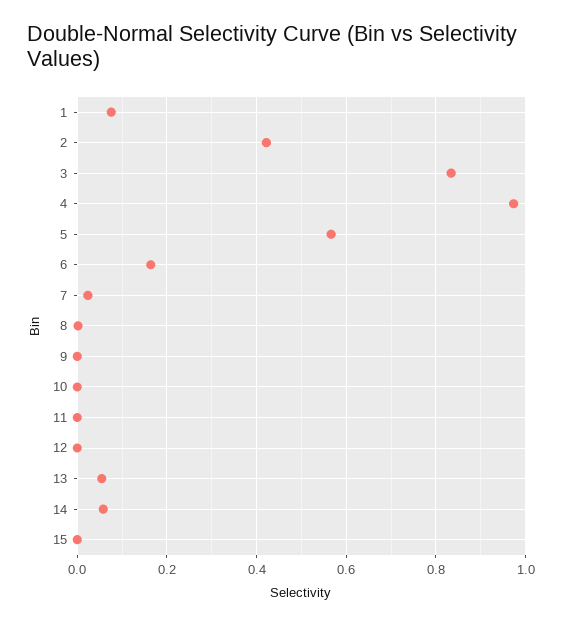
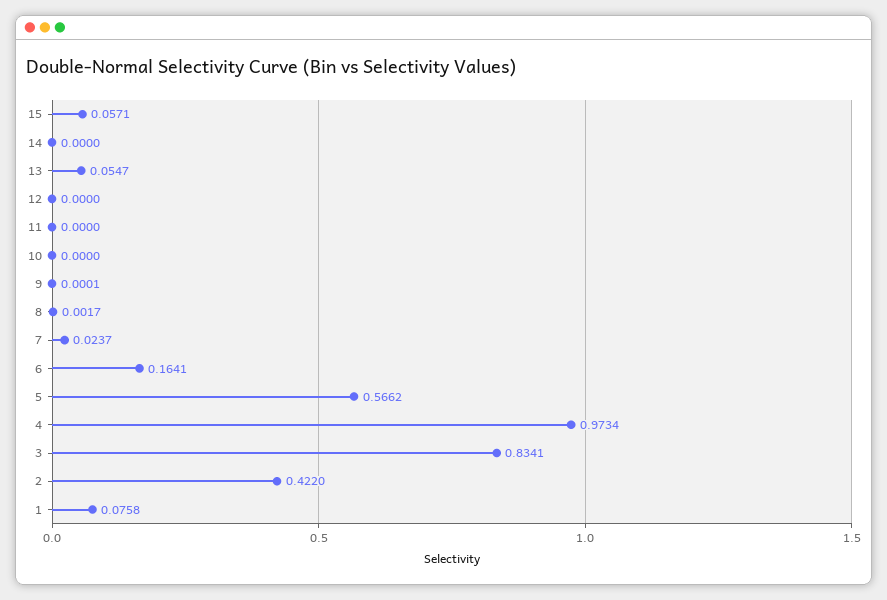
14: 0.06 -> 0
15: 0 -> 0.0571

